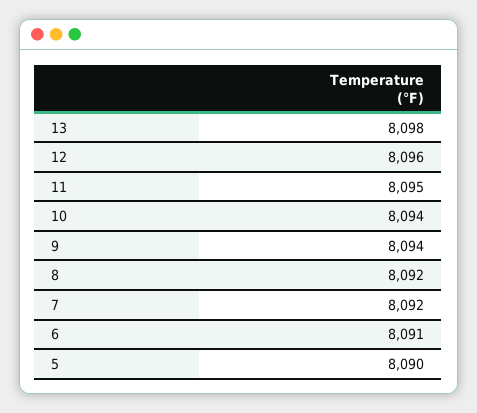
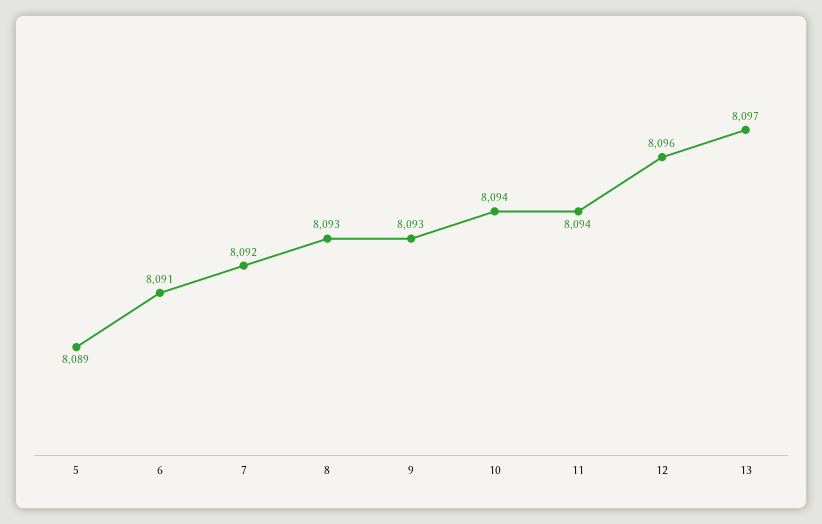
13: 8098 -> 8097
11: 8095 -> 8094
9: 8094 -> 8093
8: 8092 -> 8093
5: 8090 -> 8089

